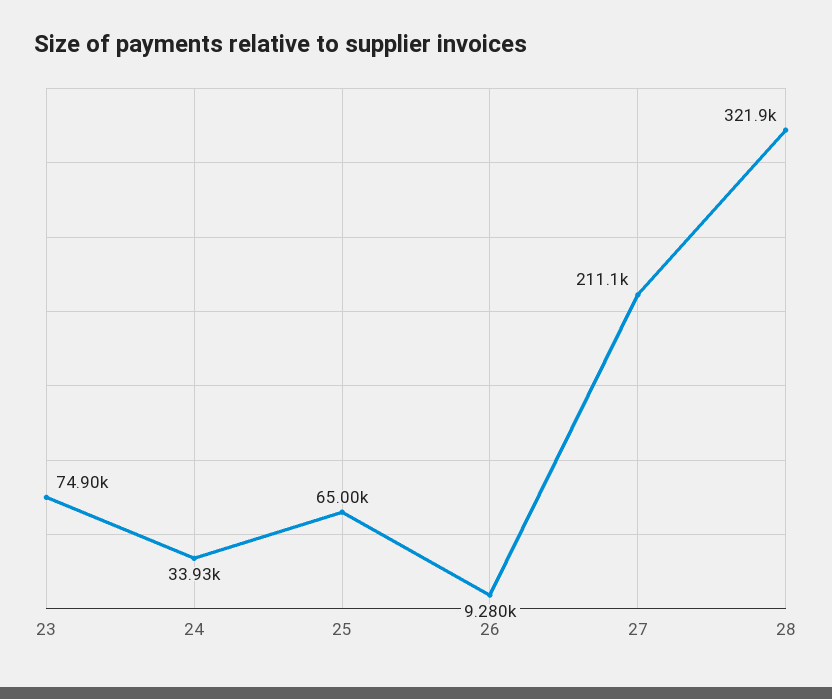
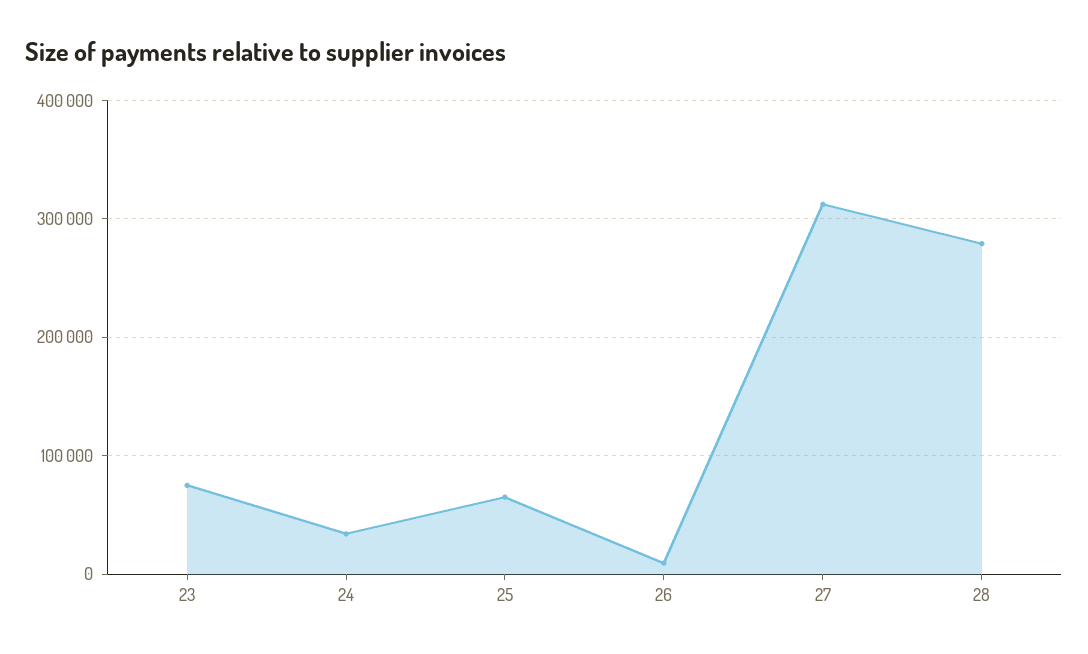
27: 211100 -> 310000
28: 321900 -> 280000

